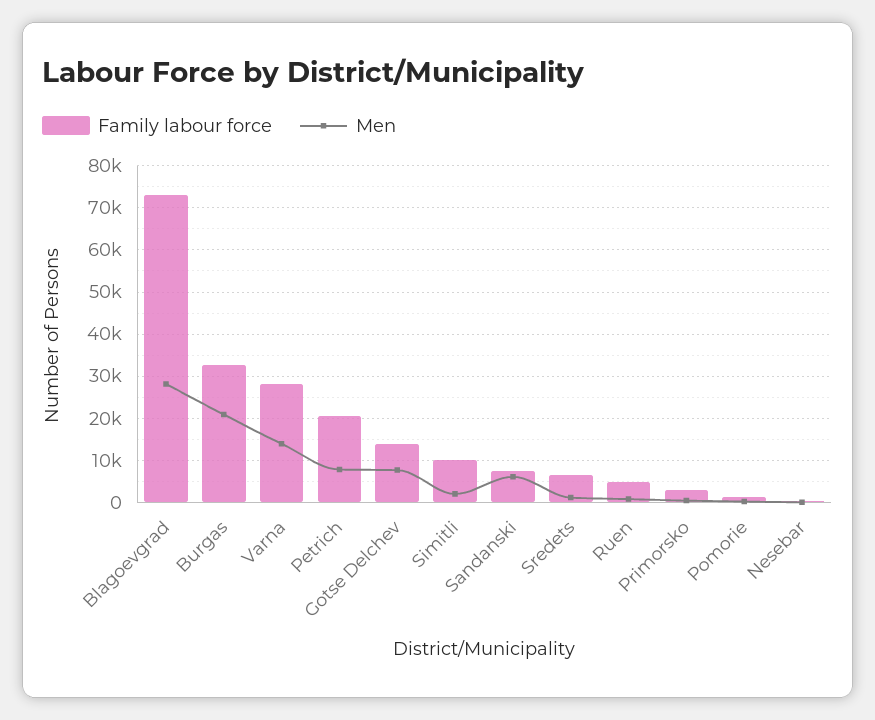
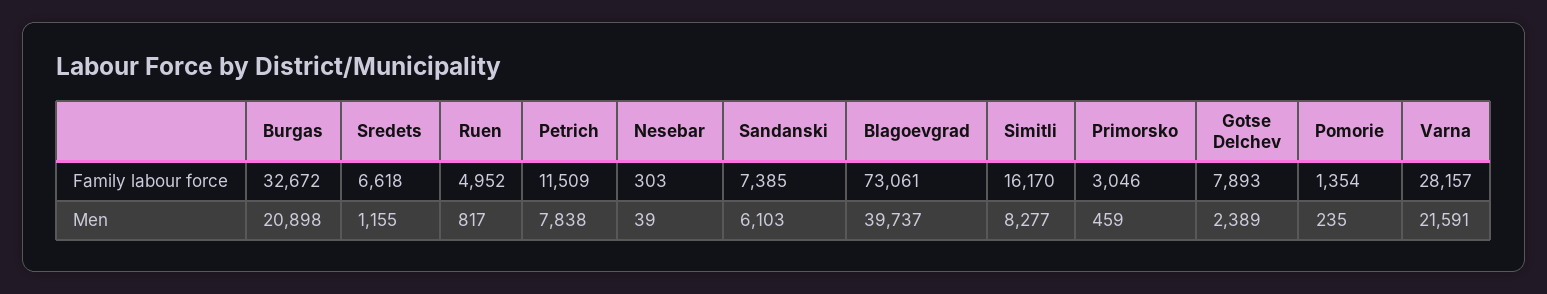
Men, Blagoevgrad: 28000 -> 39737
Men, Varna: 14000 -> 21591
Family labour force, Petrich: 20000 -> 11509
Family labour force, Gotse Delchev: 14000 -> 7893
Men, Gotse Delchev: 8000 -> 2389
Family labour force, Simitli: 10000 -> 16170
Men, Simitli: 2000 -> 8277

